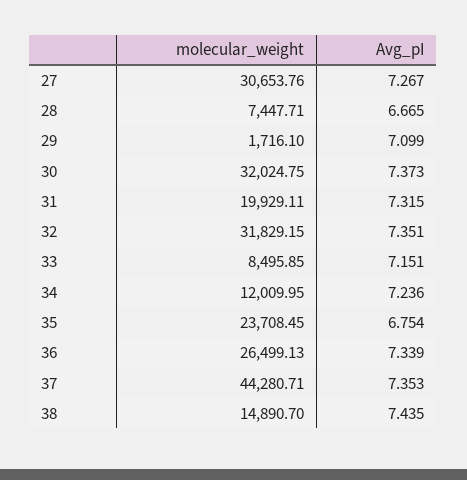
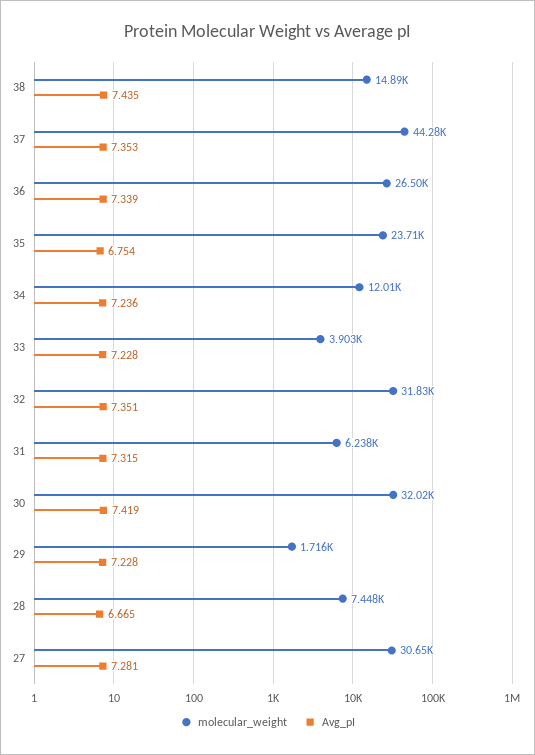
Avg_pI, 27: 7.267 -> 7.281
Avg_pI, 29: 7.099 -> 7.228
Avg_pI, 30: 7.373 -> 7.419
molecular_weight, 31: 19929.11 -> 6238
molecular_weight, 33: 8495.85 -> 3903
Avg_pI, 33: 7.151 -> 7.228

